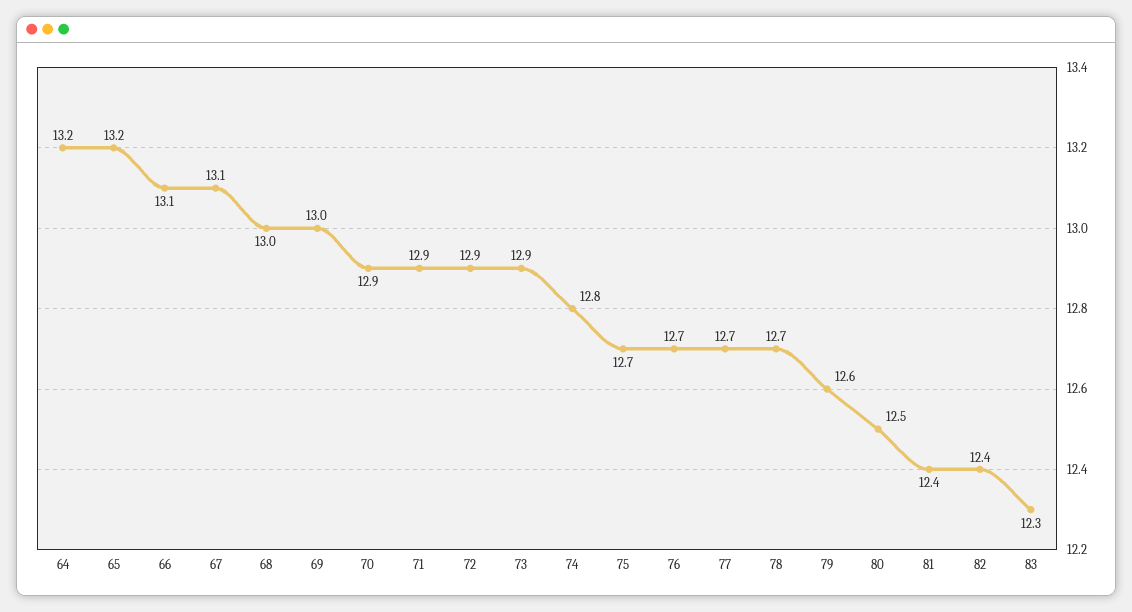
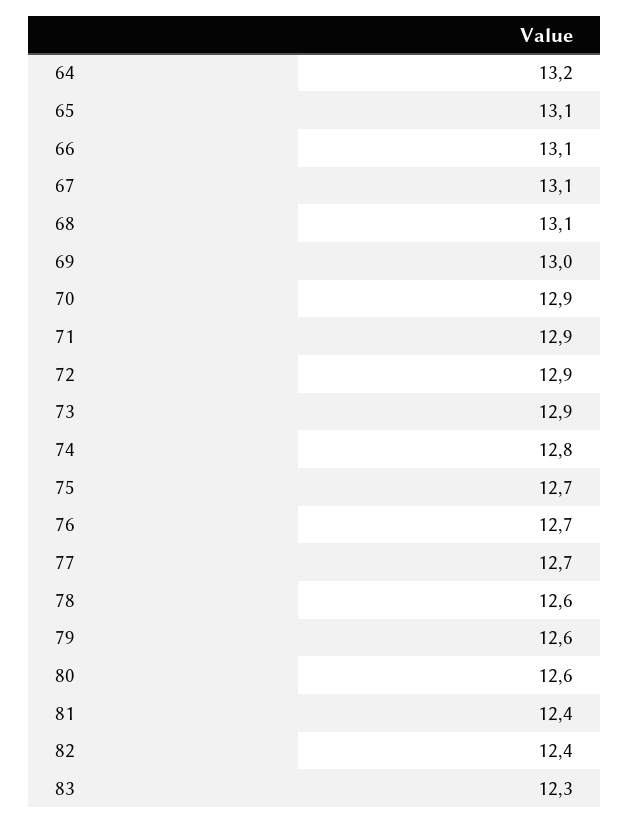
65: 13.2 -> 13.1
68: 13 -> 13.1
78: 12.7 -> 12.6
80: 12.5 -> 12.6

